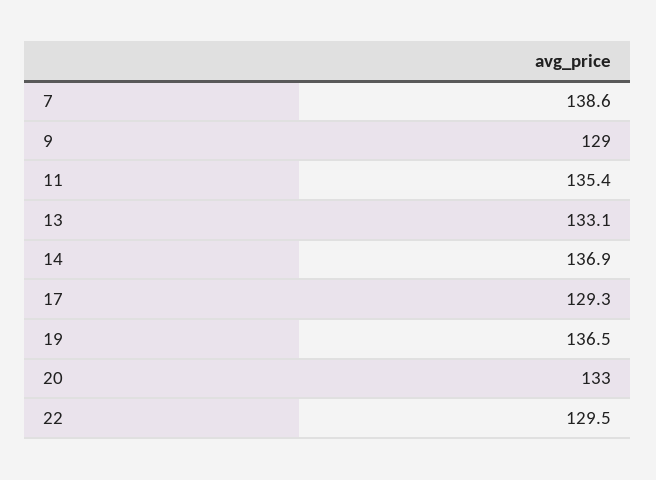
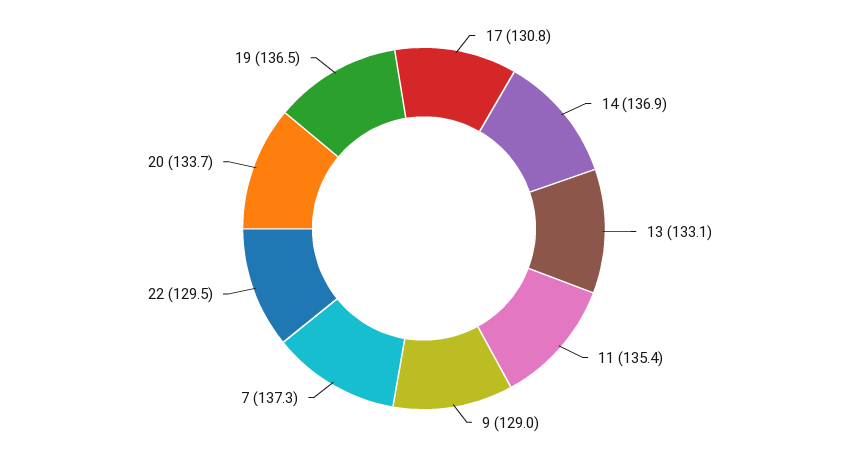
7: 138.6 -> 137.3
17: 129.3 -> 130.8
20: 133 -> 133.7

